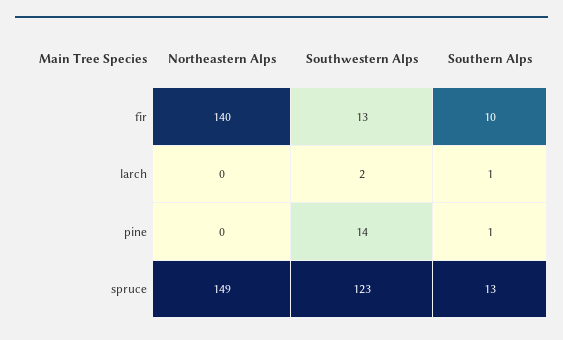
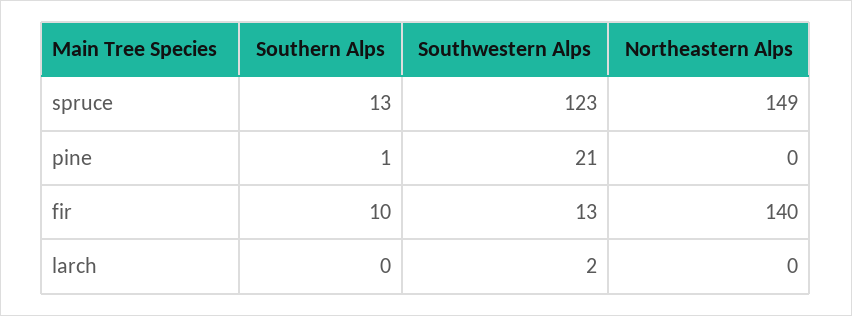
Southern Alps, larch: 1 -> 0
Southwestern Alps, pine: 14 -> 21

